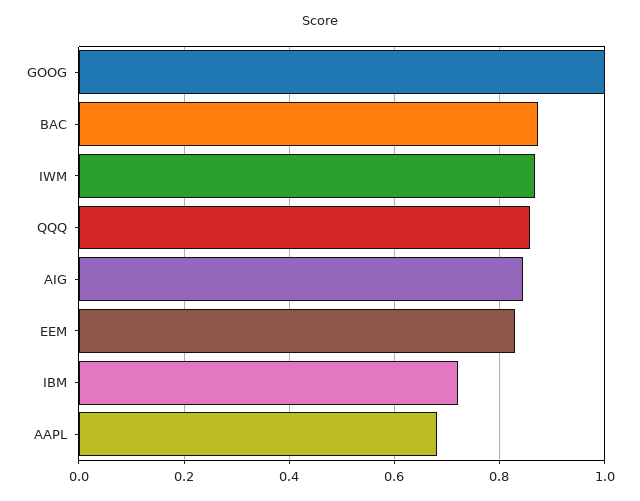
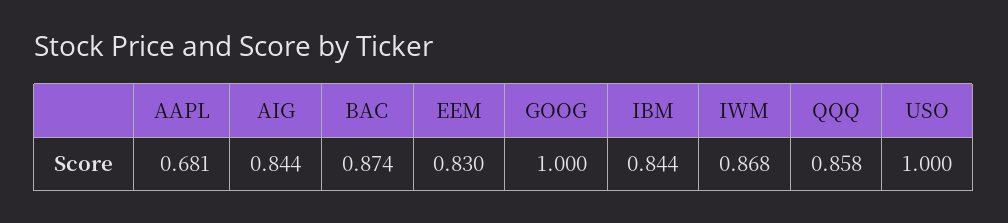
IBM: 0.72 -> 0.844
USO: none -> 1

